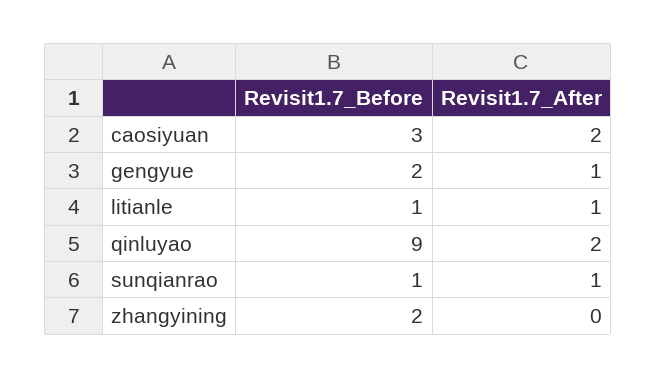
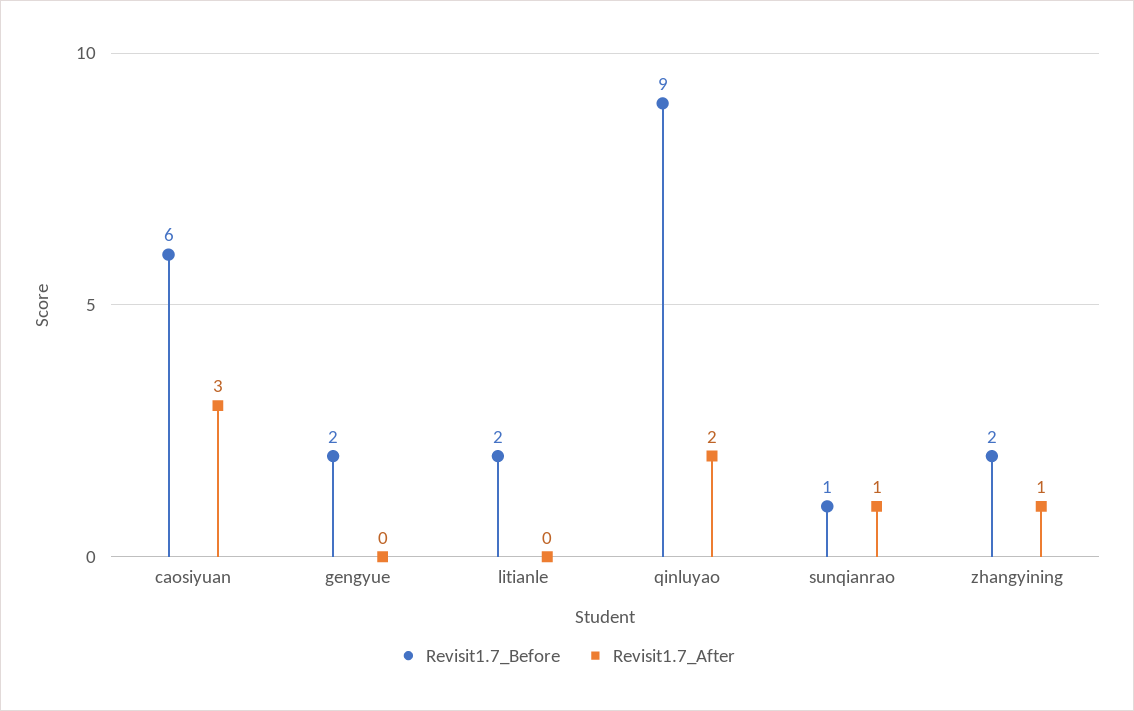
Revisit1.7_Before, caosiyuan: 3 -> 6
Revisit1.7_After, caosiyuan: 2 -> 3
Revisit1.7_After, gengyue: 1 -> 0
Revisit1.7_Before, litianle: 1 -> 2
Revisit1.7_After, litianle: 1 -> 0
Revisit1.7_After, zhangyining: 0 -> 1

